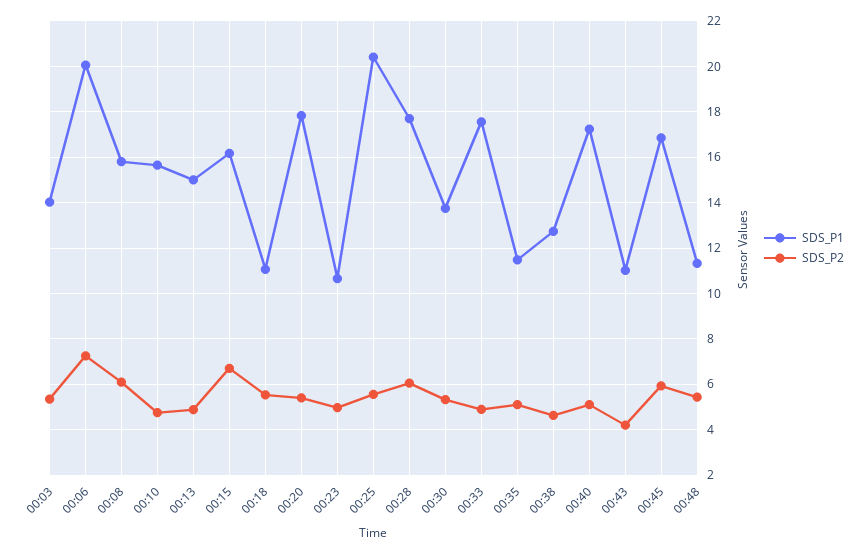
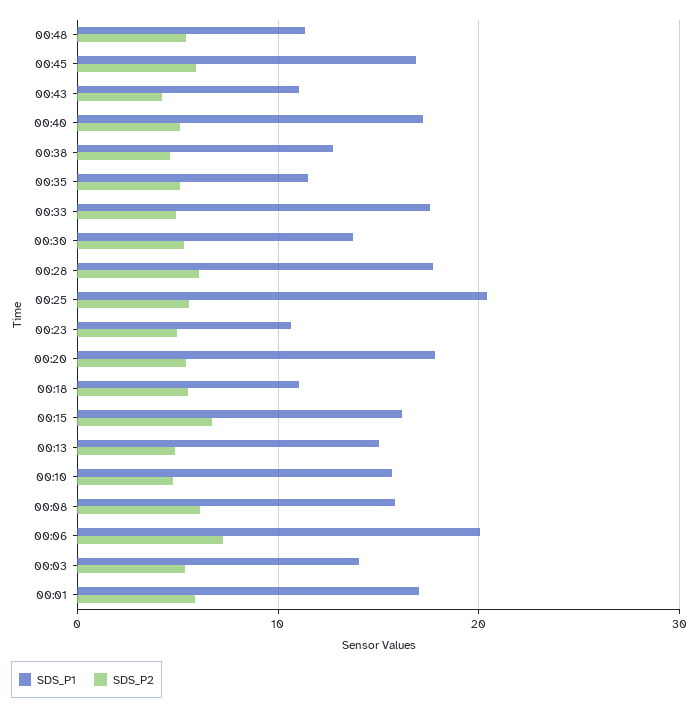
SDS_P1, 00:01: none -> 17
SDS_P2, 00:01: none -> 6

